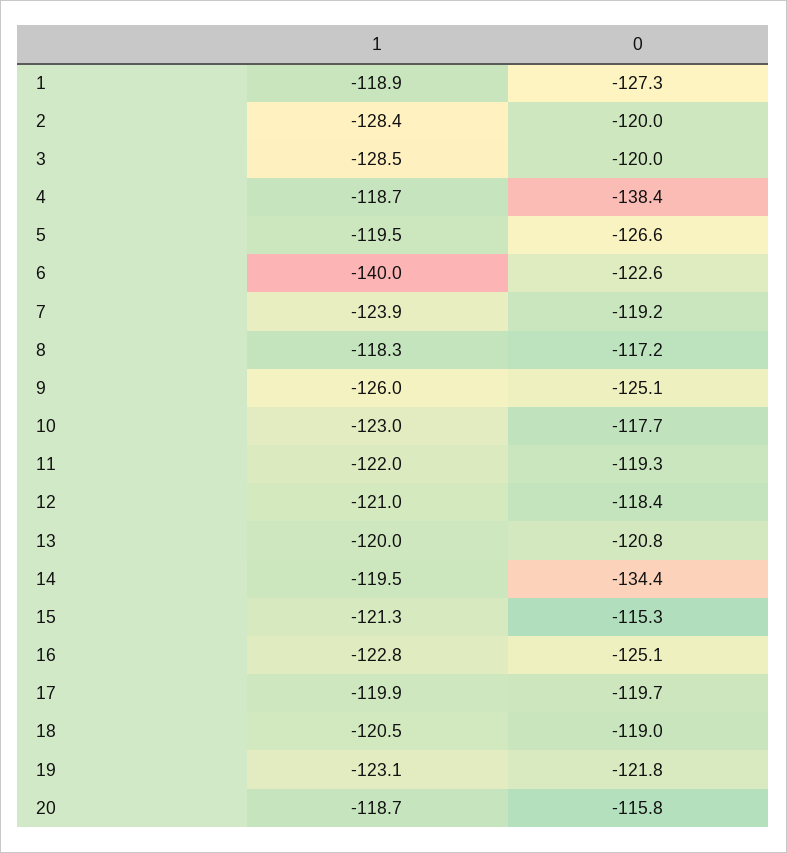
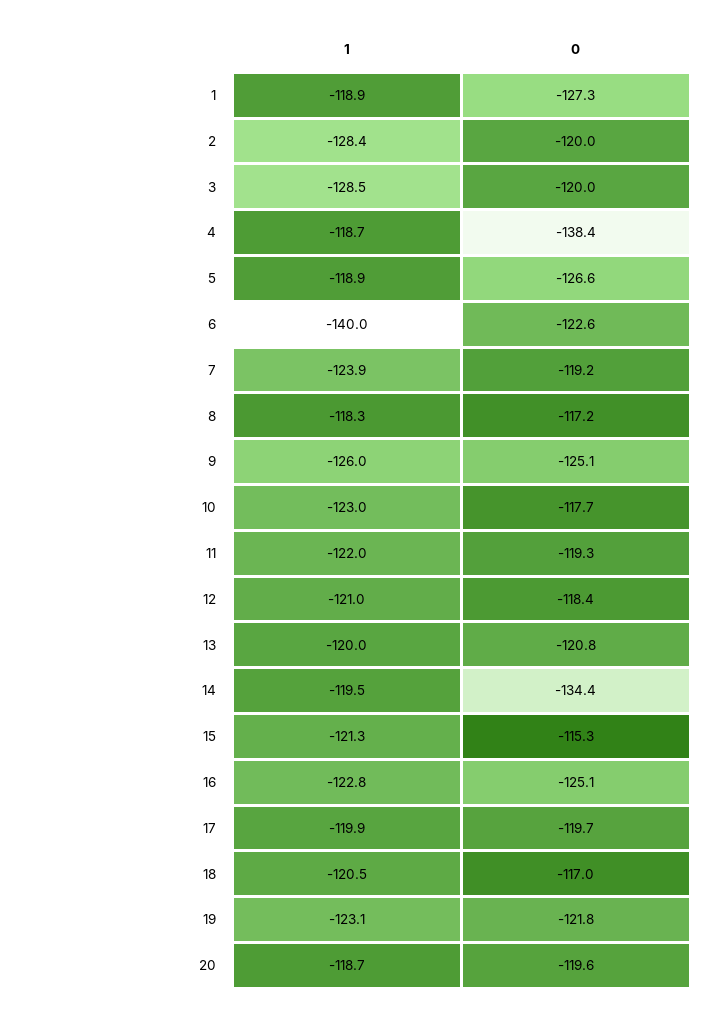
1, 5: -119.5 -> -118.9
0, 18: -119 -> -117
0, 20: -115.8 -> -119.6

